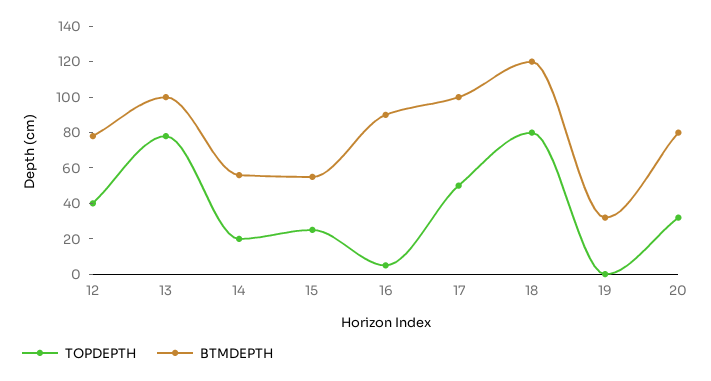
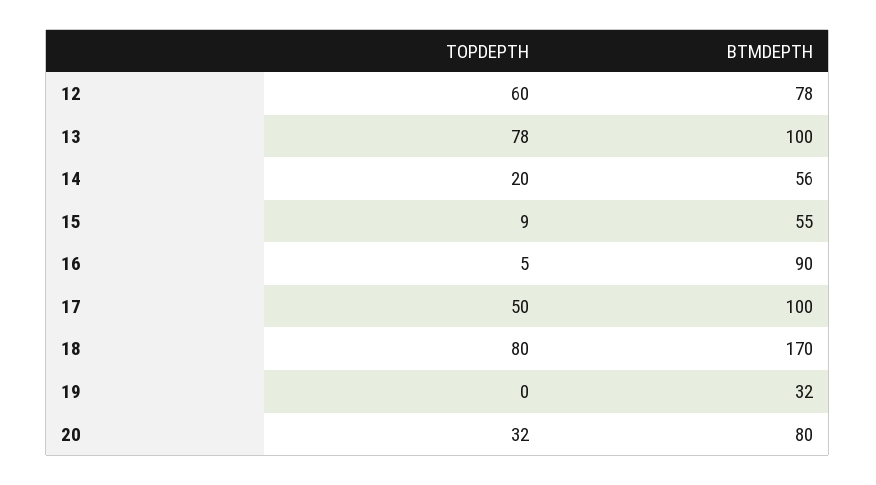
TOPDEPTH, 12: 40 -> 60
TOPDEPTH, 15: 25 -> 9
BTMDEPTH, 18: 120 -> 170

